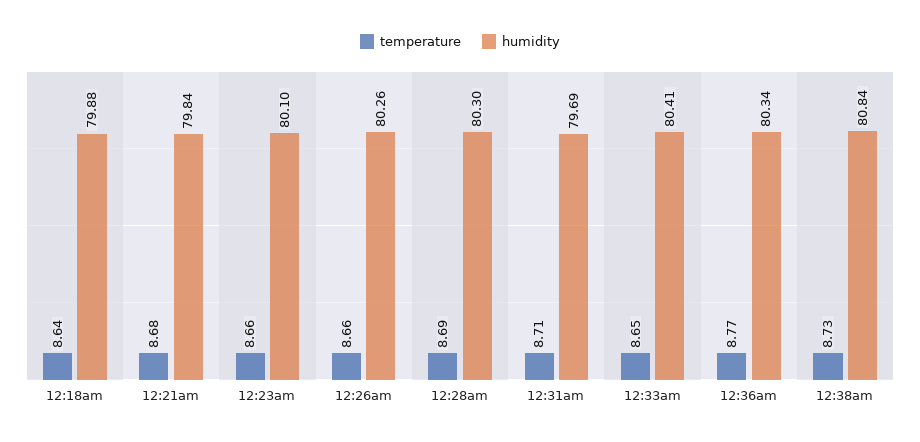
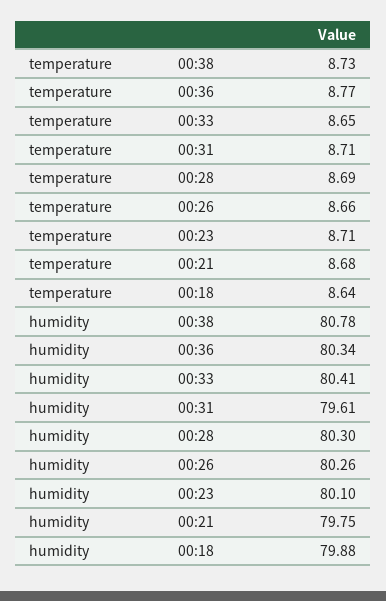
humidity, 12:21am: 79.84 -> 79.75
temperature, 12:23am: 8.66 -> 8.71
humidity, 12:31am: 79.69 -> 79.61
humidity, 12:38am: 80.84 -> 80.78

